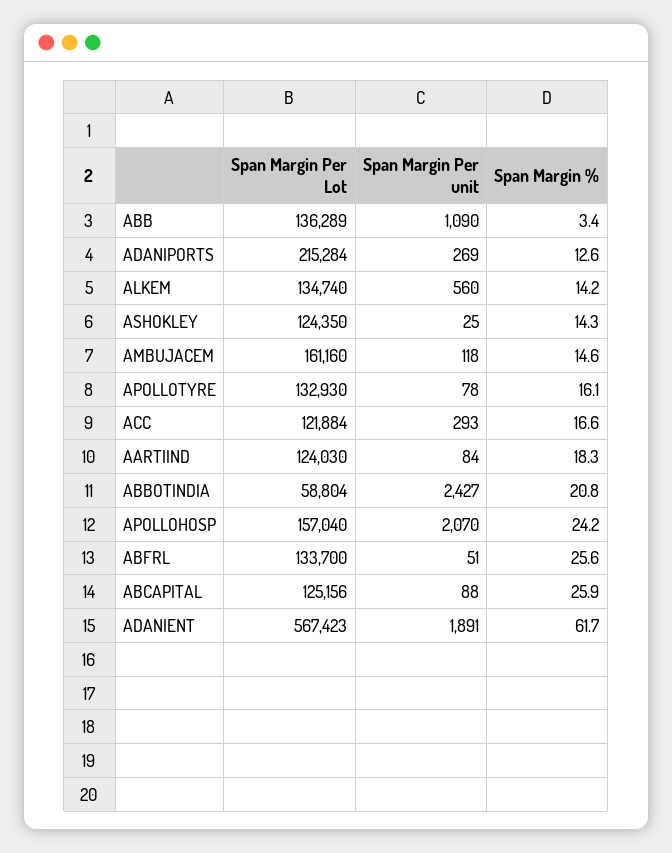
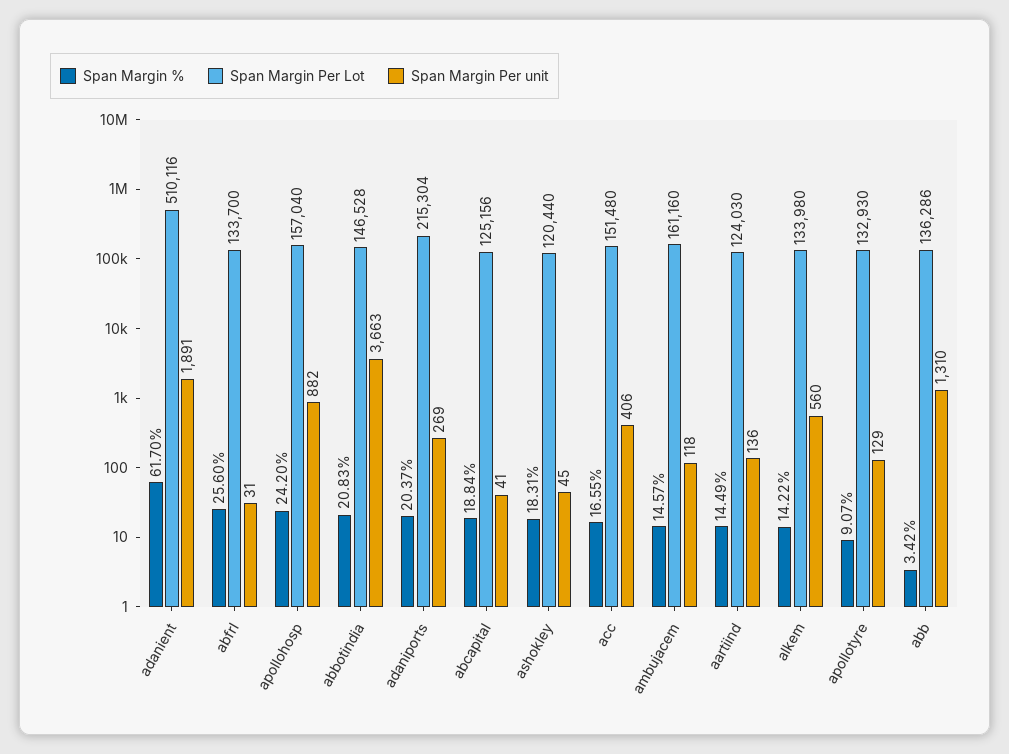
Span Margin Per Lot, ABB: 136289 -> 136286
Span Margin Per unit, ABB: 1090 -> 1310
Span Margin Per Lot, ADANIPORTS: 215284 -> 215304
Span Margin %, ADANIPORTS: 12.6 -> 20.37
Span Margin Per Lot, ALKEM: 134740 -> 133980
Span Margin Per Lot, ASHOKLEY: 124350 -> 120440
Span Margin Per unit, ASHOKLEY: 25 -> 45
Span Margin %, ASHOKLEY: 14.3 -> 18.31
Span Margin Per unit, APOLLOTYRE: 78 -> 129
Span Margin %, APOLLOTYRE: 16.1 -> 9.07
Span Margin Per Lot, ACC: 121884 -> 151480
Span Margin Per unit, ACC: 293 -> 406
Span Margin Per unit, AARTIIND: 84 -> 136
Span Margin %, AARTIIND: 18.3 -> 14.49
Span Margin Per Lot, ABBOTINDIA: 58804 -> 146528
Span Margin Per unit, ABBOTINDIA: 2427 -> 3663
Span Margin Per unit, APOLLOHOSP: 2070 -> 882
Span Margin Per unit, ABFRL: 51 -> 31
Span Margin Per unit, ABCAPITAL: 88 -> 41
Span Margin %, ABCAPITAL: 25.9 -> 18.84
Span Margin Per Lot, ADANIENT: 567423 -> 510116

